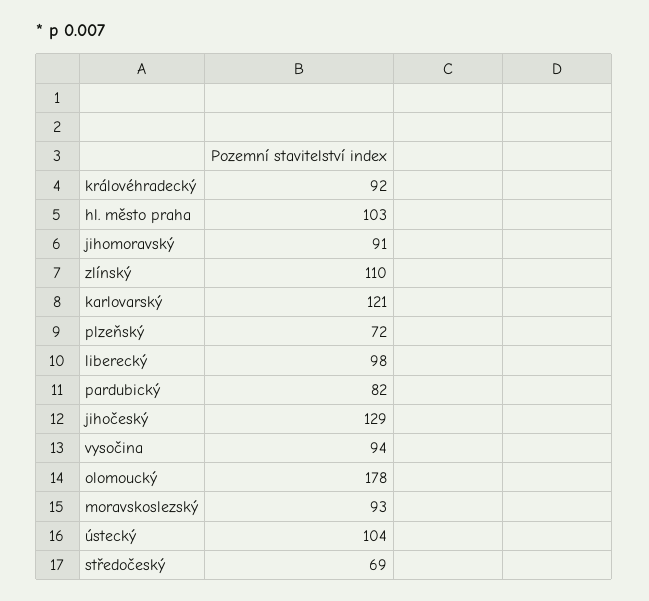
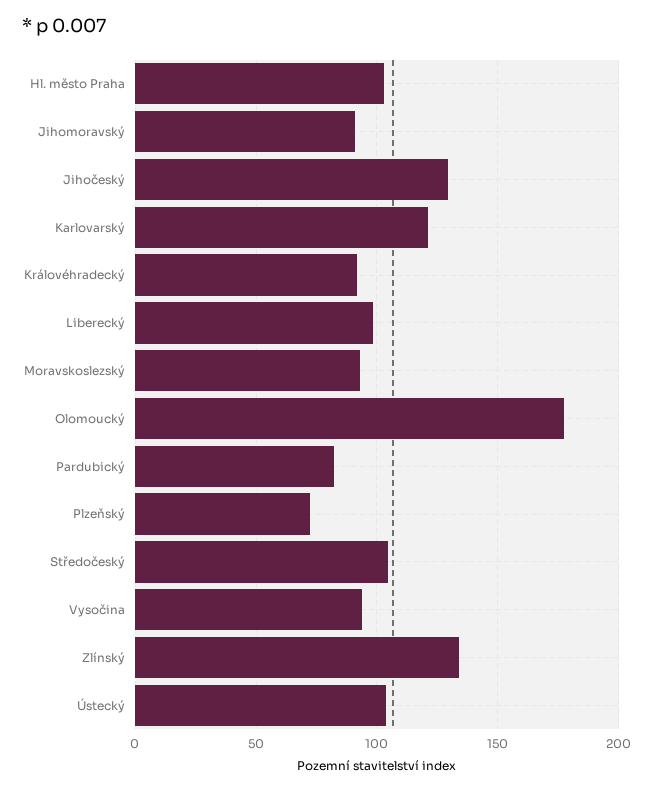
zlínský: 110 -> 135
středočeský: 69 -> 105

